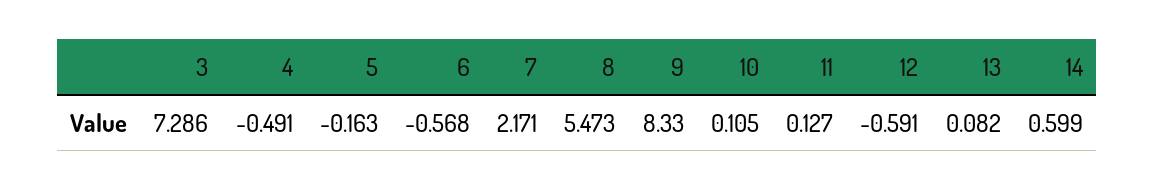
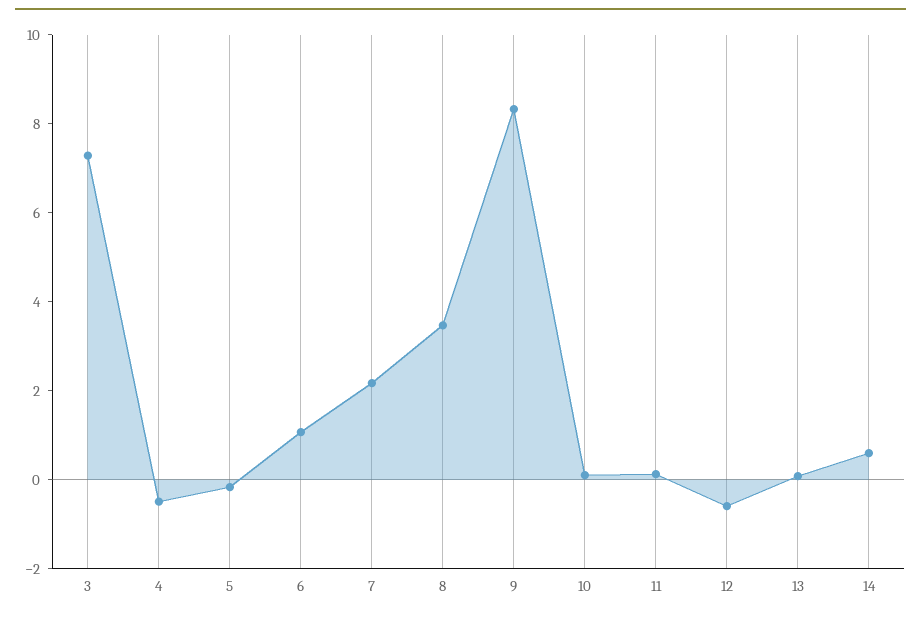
6: -0.568 -> 1
8: 5.473 -> 3.5

